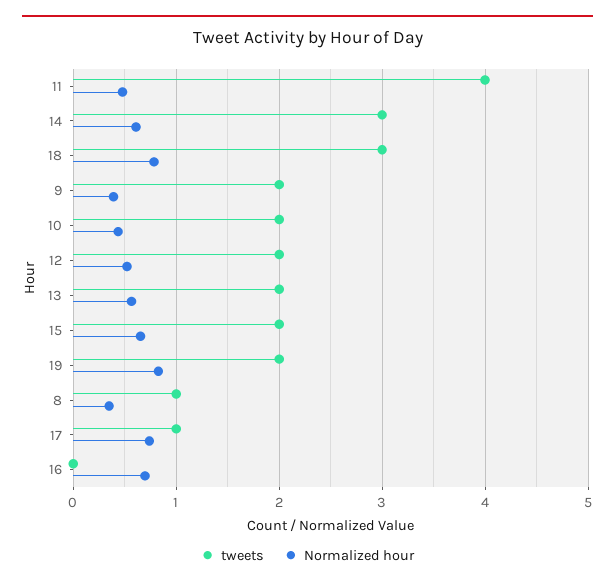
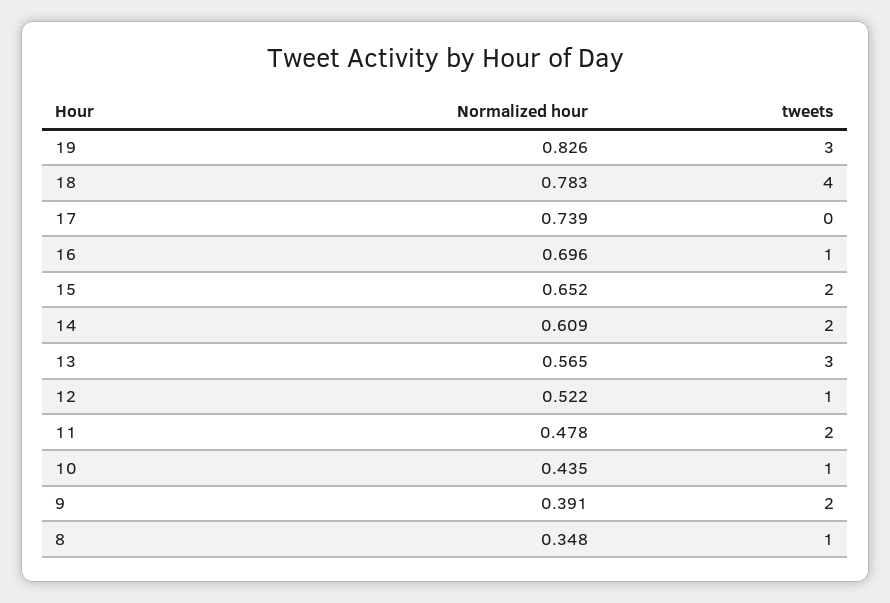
tweets, 11: 4 -> 2
tweets, 14: 3 -> 2
tweets, 18: 3 -> 4
tweets, 10: 2 -> 1
tweets, 12: 2 -> 1
tweets, 13: 2 -> 3
tweets, 19: 2 -> 3
tweets, 17: 1 -> 0
tweets, 16: 0 -> 1

